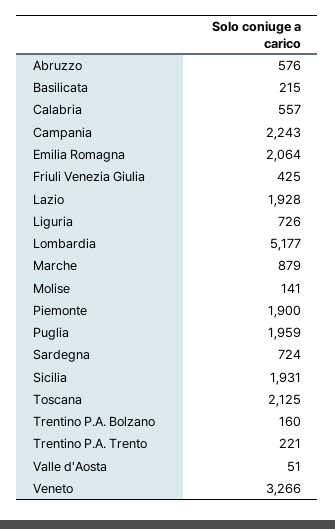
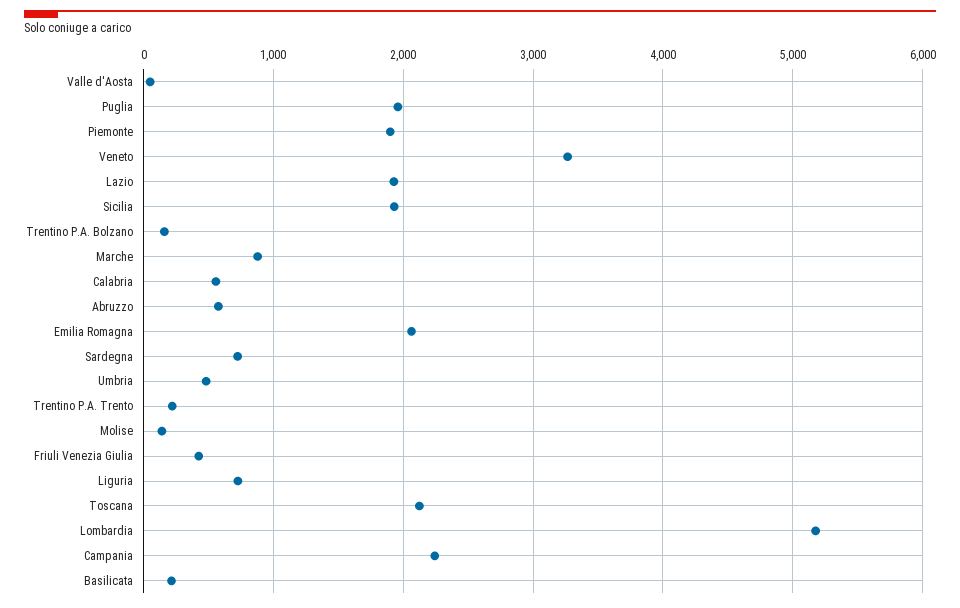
Umbria: none -> 500

